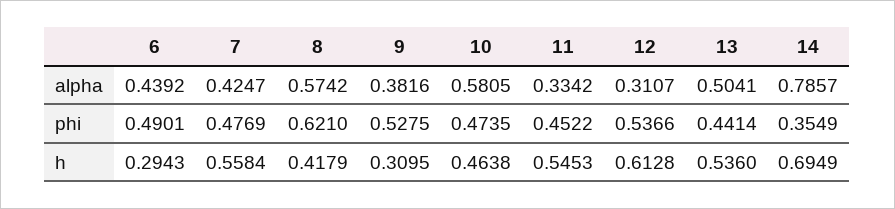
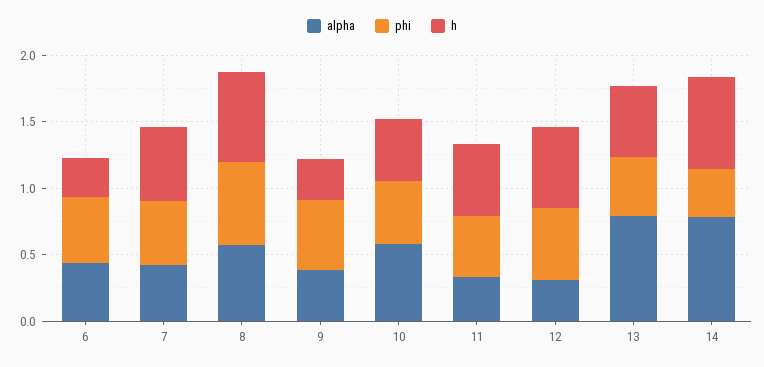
alpha, 13: 0.5041 -> 0.8
h, 8: 0.4179 -> 0.7

